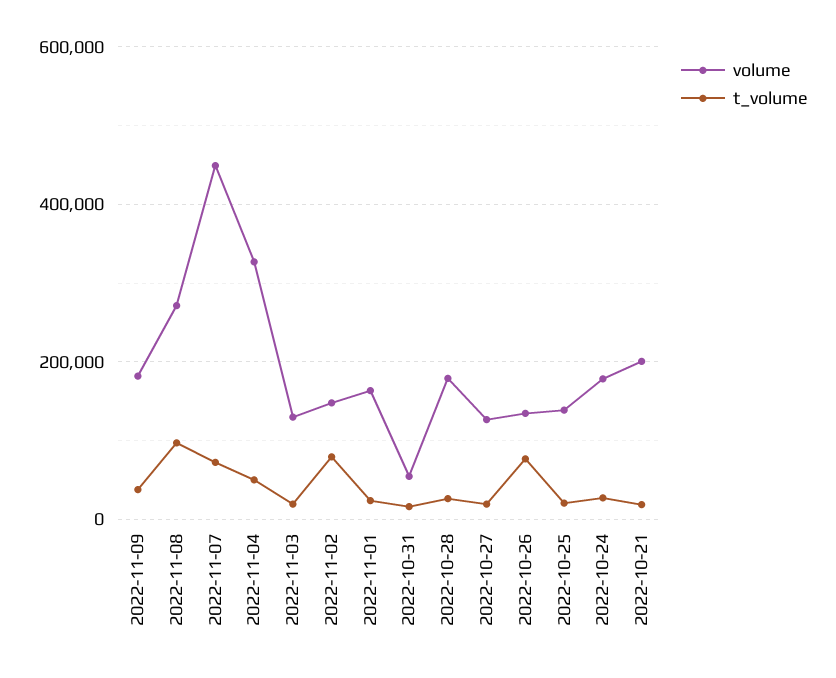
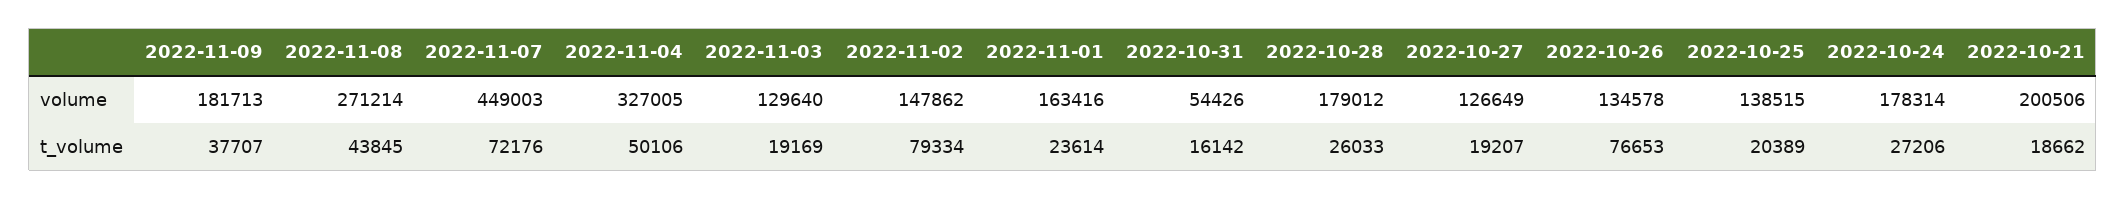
t_volume, 2022-11-08: 100000 -> 43845

